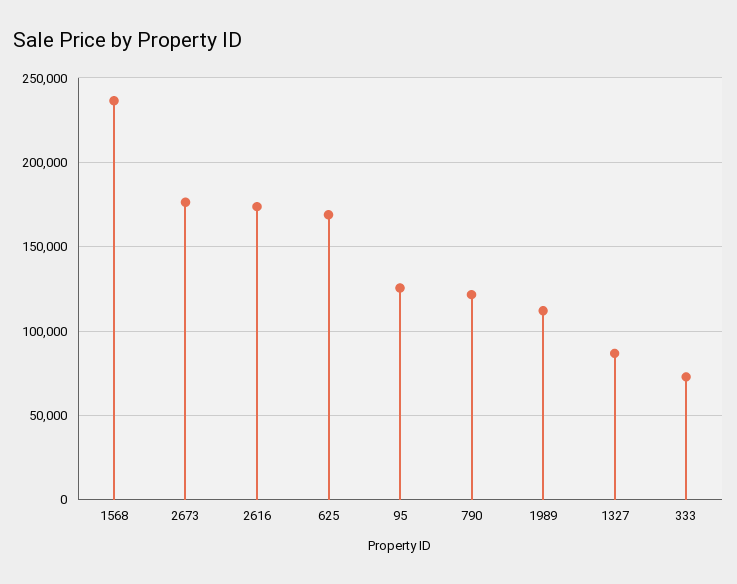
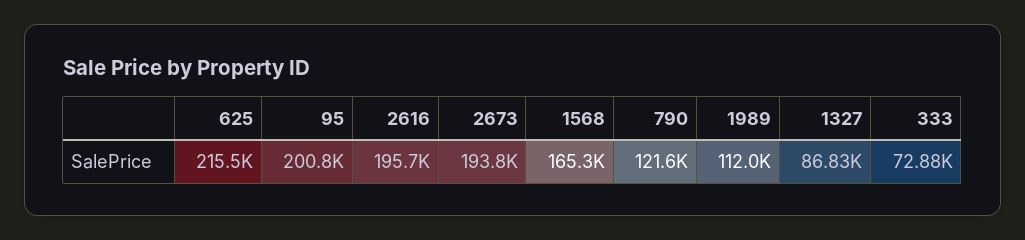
1568: 235000 -> 165300
2673: 175000 -> 193800
2616: 175000 -> 195700
625: 170000 -> 215500
95: 125000 -> 200800

